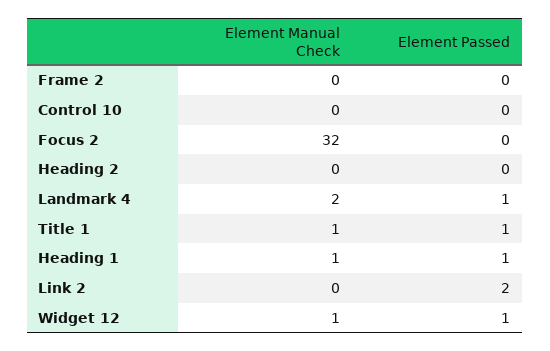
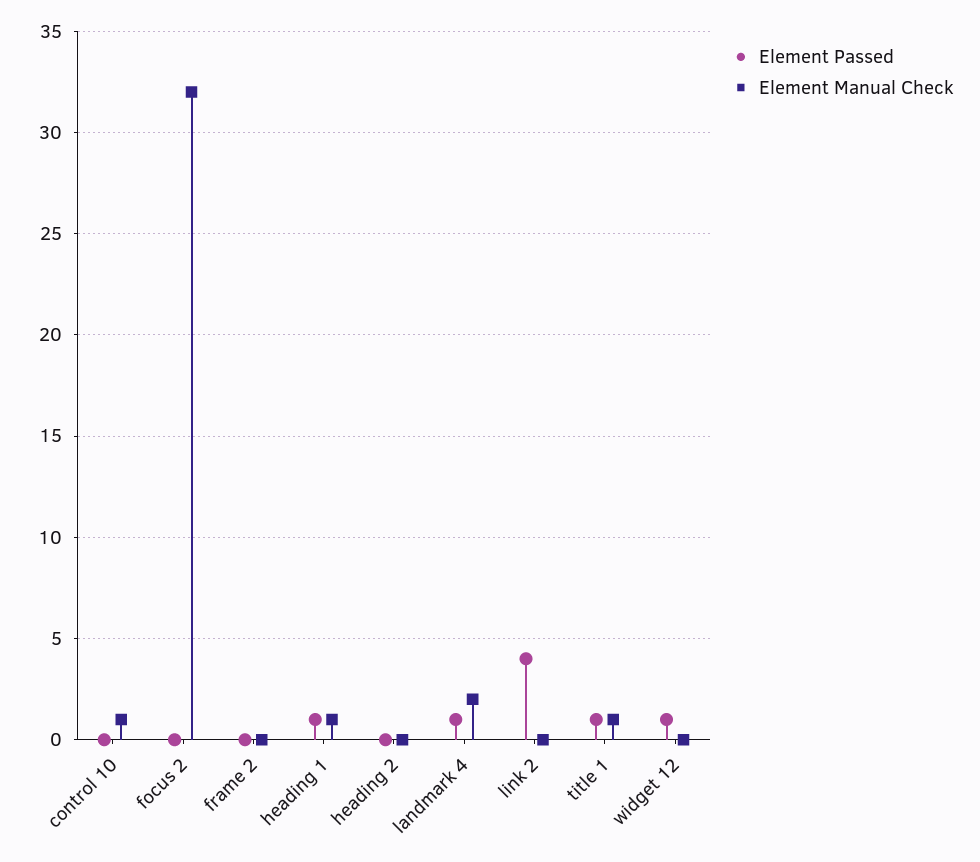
Element Manual Check, Control 10: 0 -> 1
Element Passed, Link 2: 2 -> 4
Element Manual Check, Widget 12: 1 -> 0

